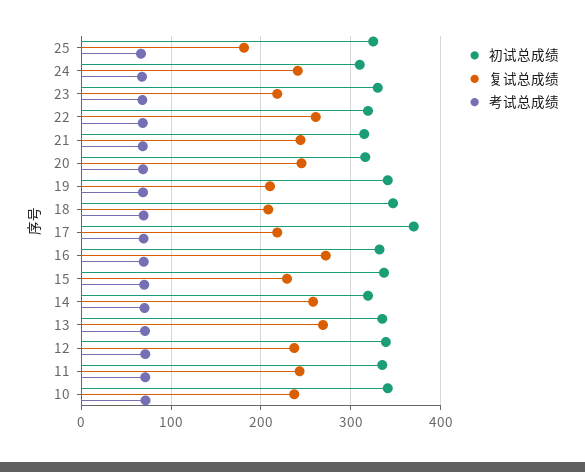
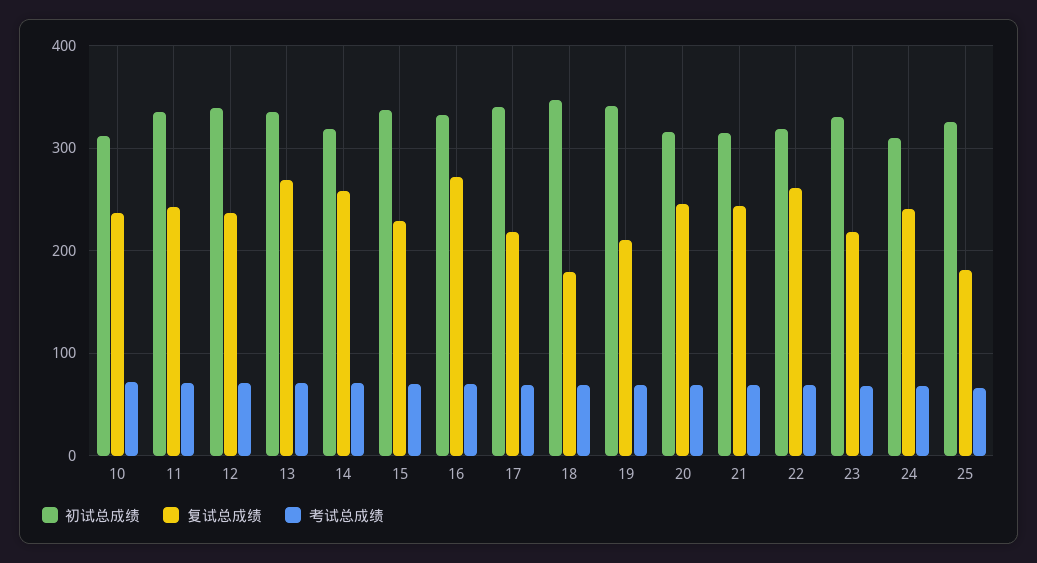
复试总成绩, 18: 210 -> 180
初试总成绩, 17: 370 -> 340
初试总成绩, 10: 340 -> 310

